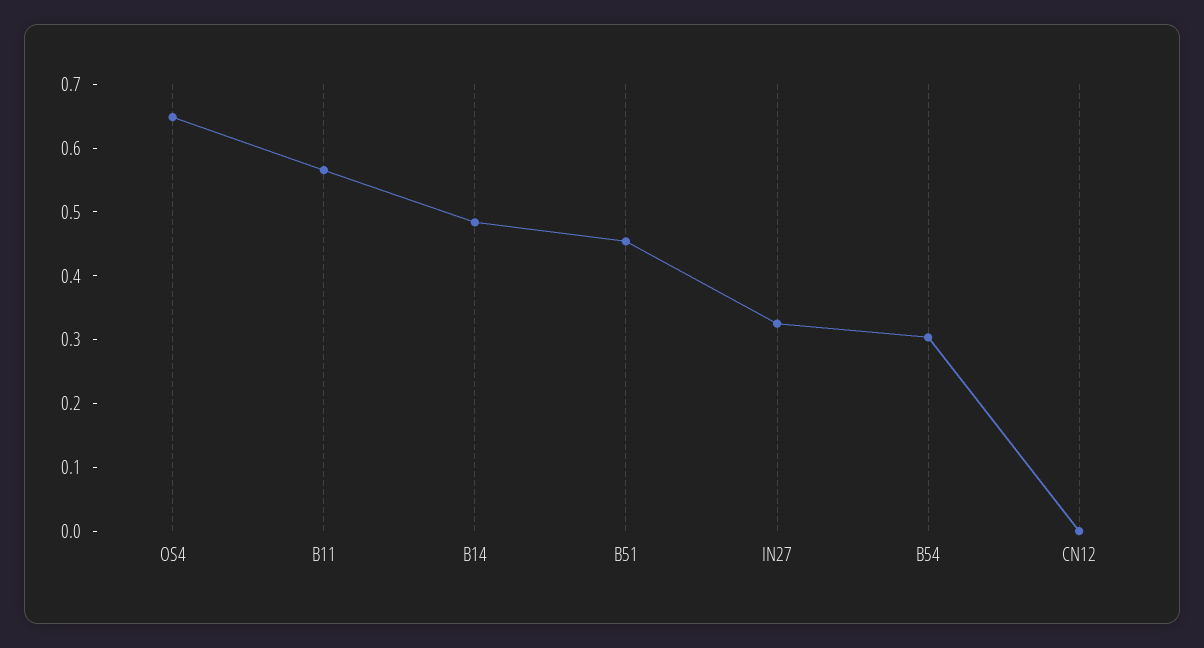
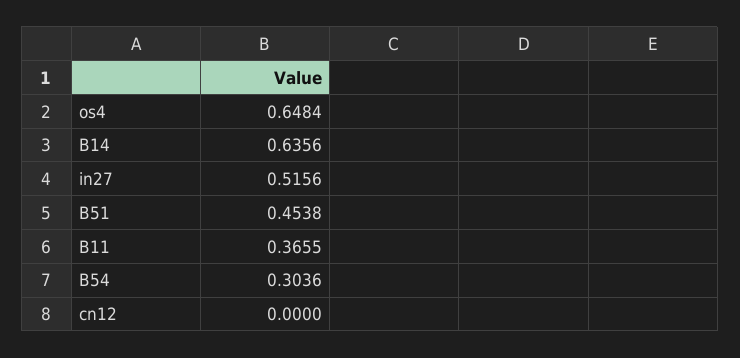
B11: 0.56 -> 0.3655
B14: 0.48 -> 0.6356
IN27: 0.32 -> 0.5156

